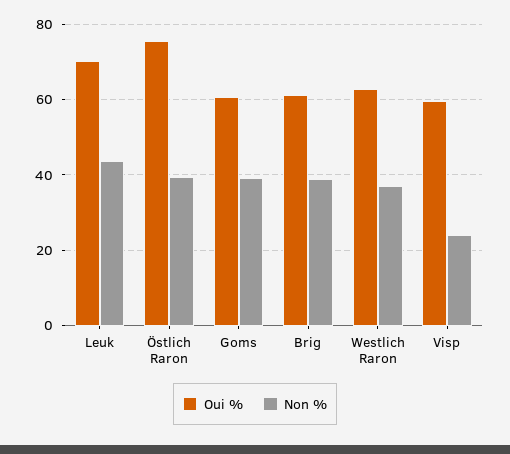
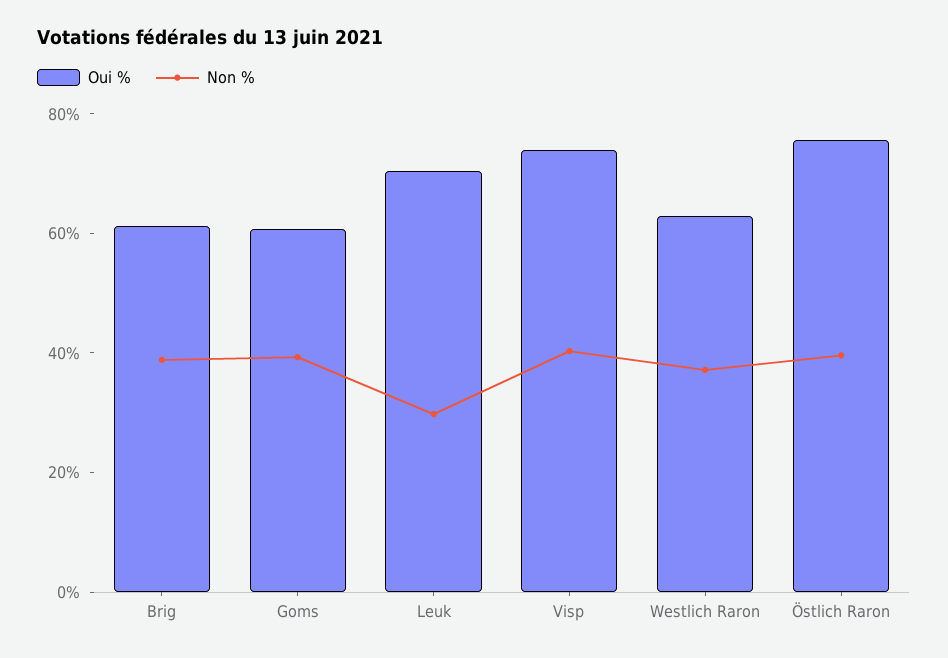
Non %, Leuk: 44 -> 30
Oui %, Visp: 60 -> 75
Non %, Visp: 24 -> 40

